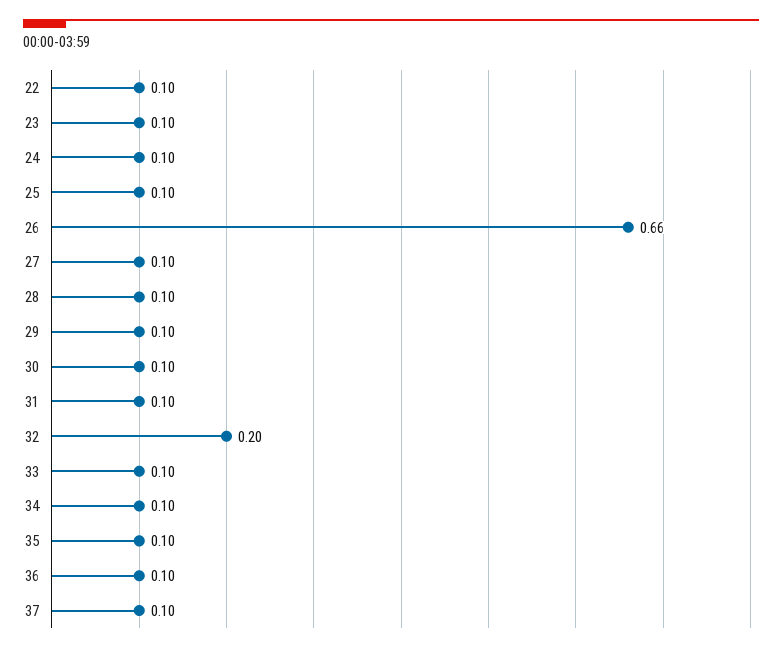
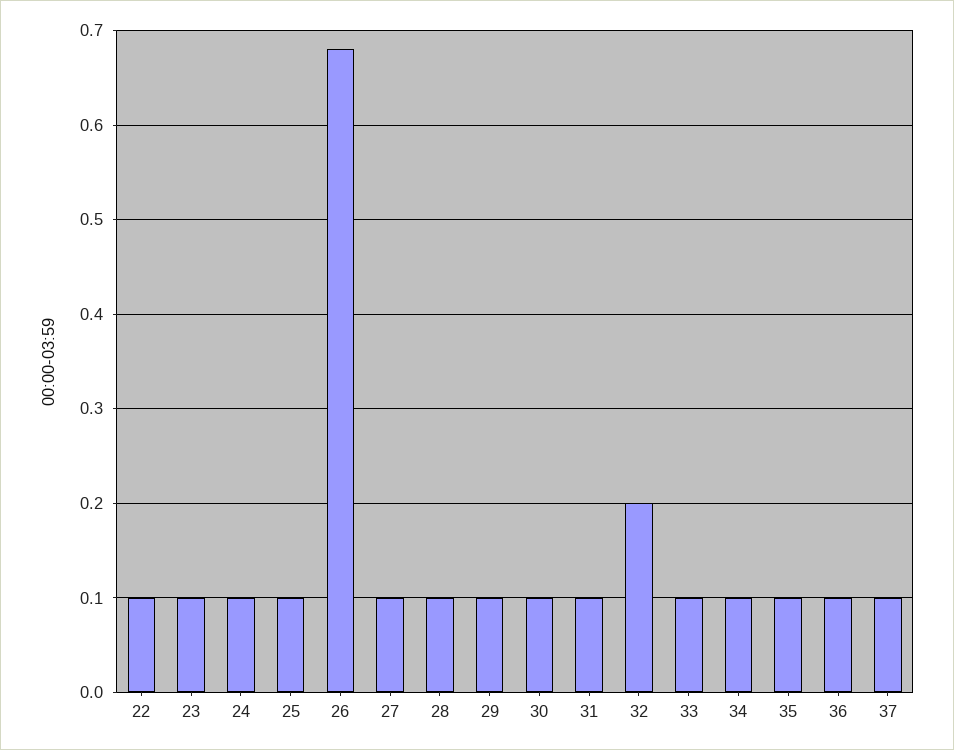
26: 0.66 -> 0.68

